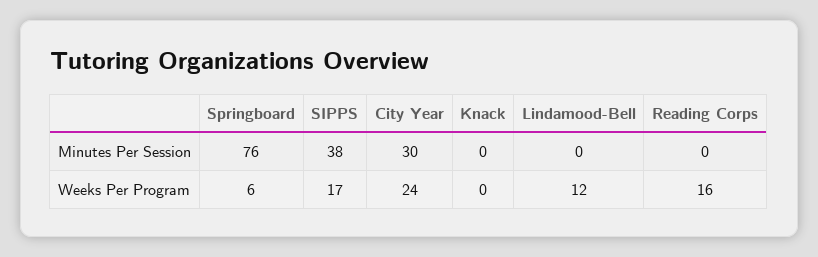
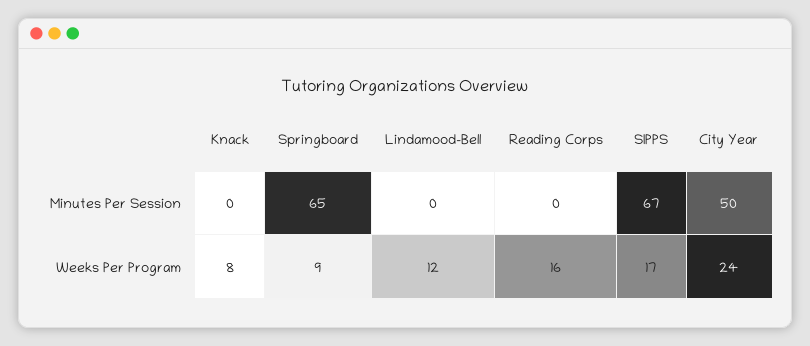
Springboard, Minutes Per Session: 76 -> 65
SIPPS, Minutes Per Session: 38 -> 67
City Year, Minutes Per Session: 30 -> 50
Springboard, Weeks Per Program: 6 -> 9
Knack, Weeks Per Program: 0 -> 8

